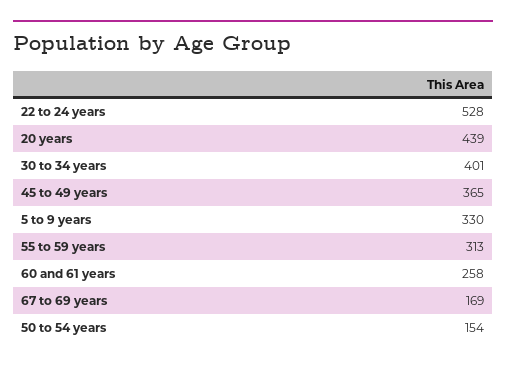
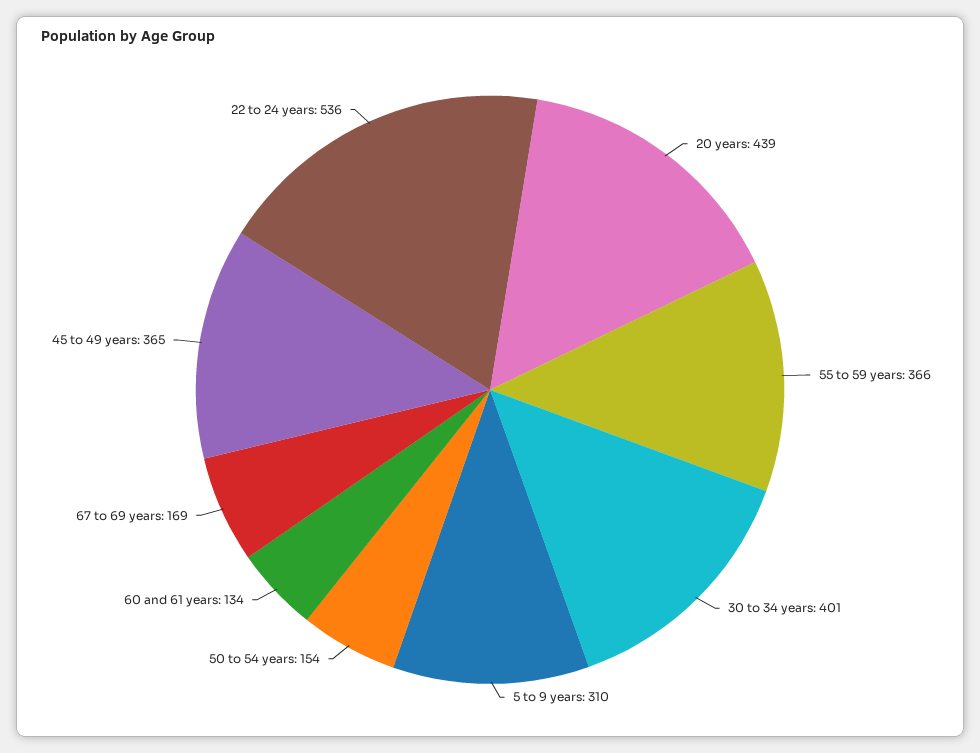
22 to 24 years: 528 -> 536
5 to 9 years: 330 -> 310
55 to 59 years: 313 -> 366
60 and 61 years: 258 -> 134

